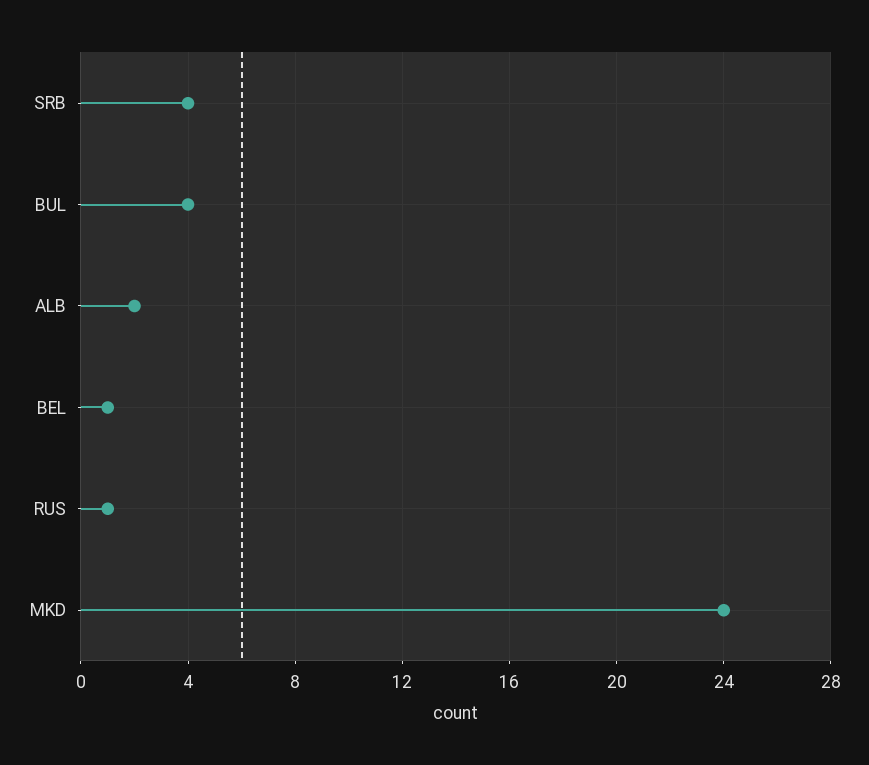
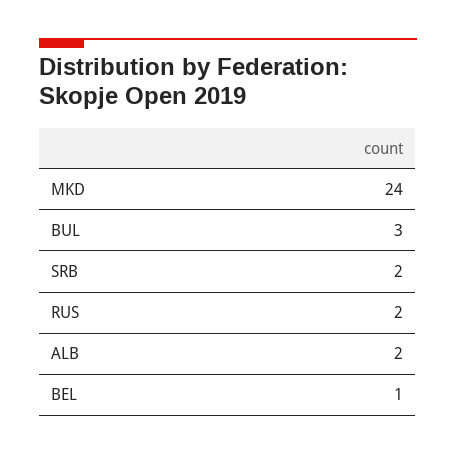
SRB: 4 -> 2
BUL: 4 -> 3
RUS: 1 -> 2

